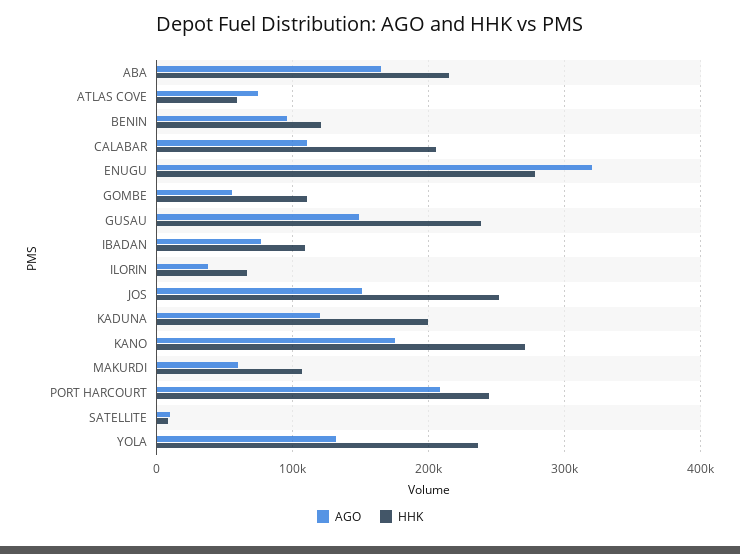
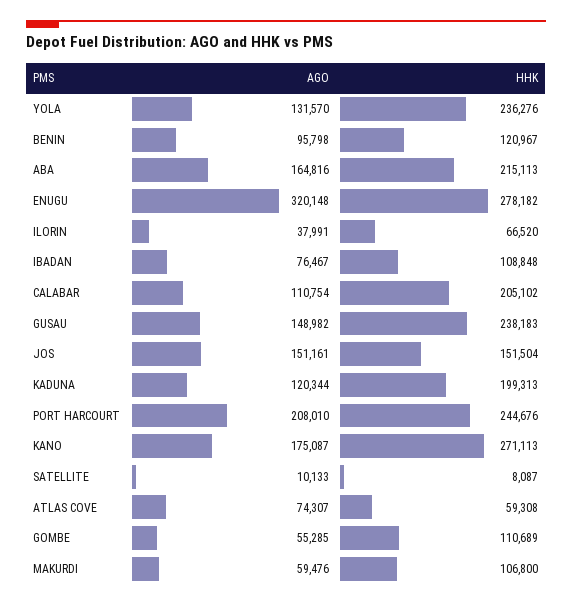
HHK, JOS: 250000 -> 151504

